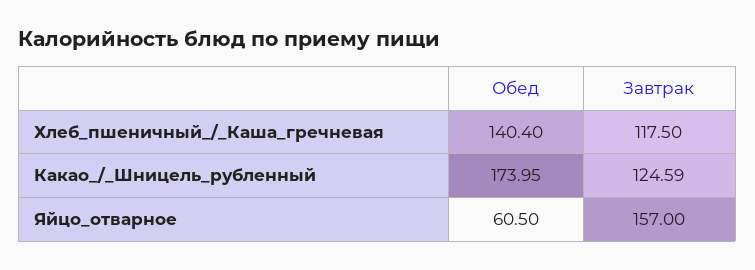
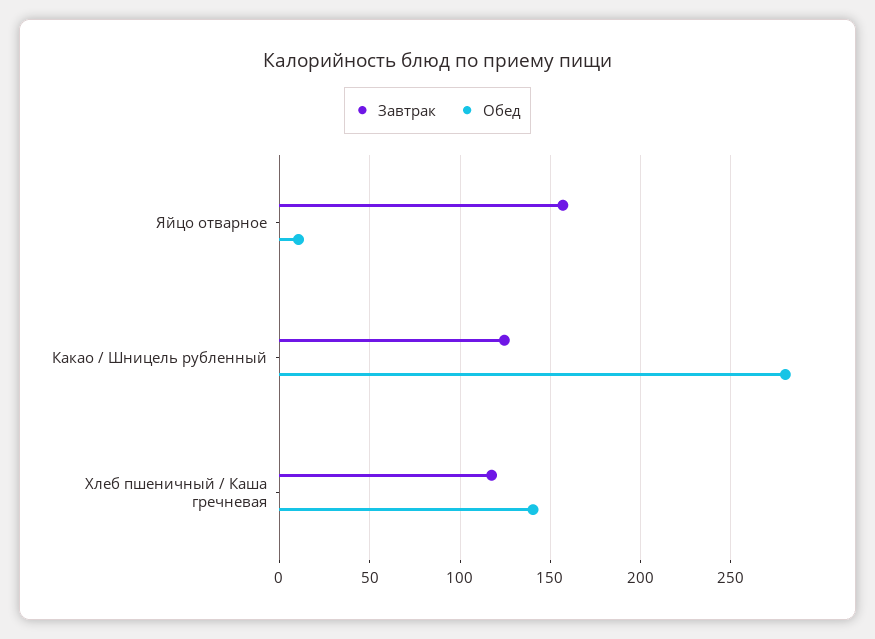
Обед, Какао_/_Шницель_рубленный: 173.95 -> 280
Обед, Яйцо_отварное: 60.5 -> 10

